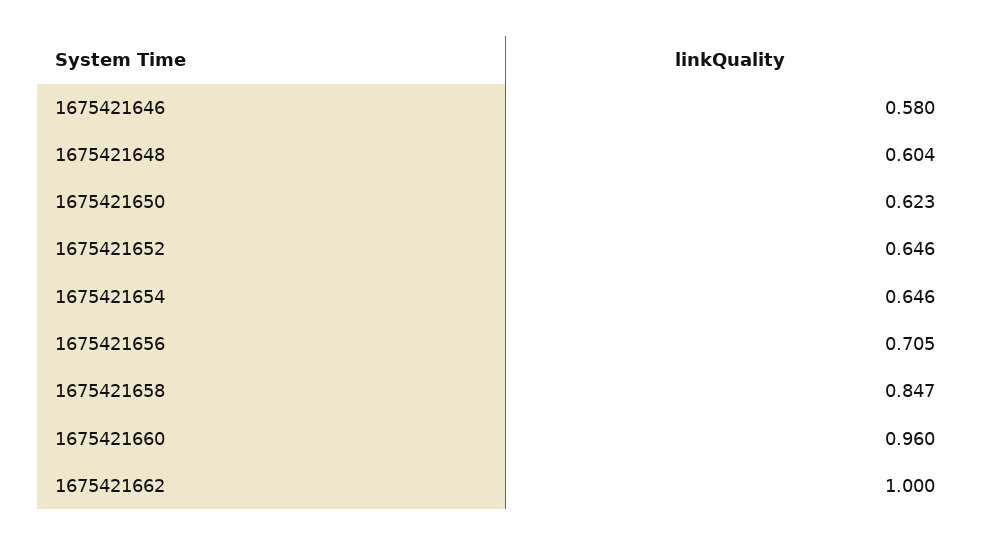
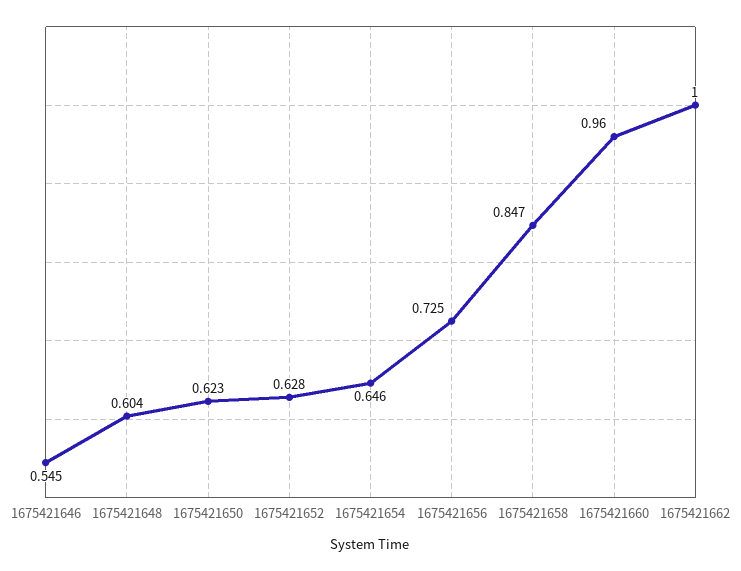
1675421646: 0.58 -> 0.545
1675421652: 0.646 -> 0.628
1675421656: 0.705 -> 0.725

